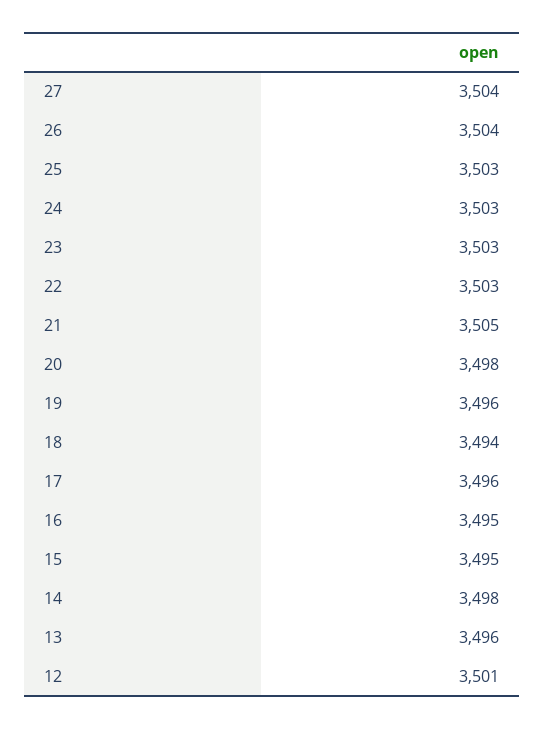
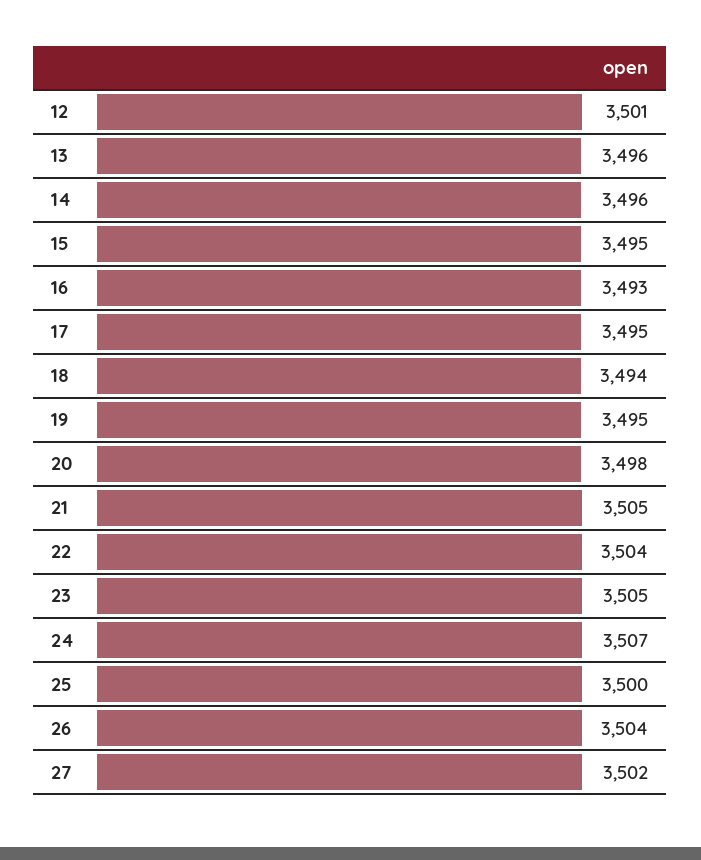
27: 3504 -> 3502
25: 3503 -> 3500
24: 3503 -> 3507
23: 3503 -> 3505
22: 3503 -> 3504
19: 3496 -> 3495
17: 3496 -> 3495
16: 3495 -> 3493
14: 3498 -> 3496

